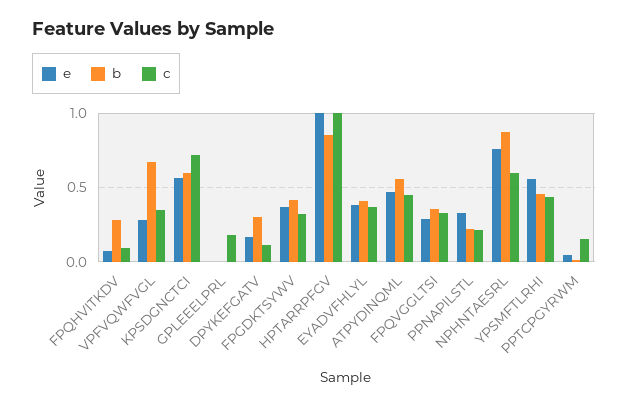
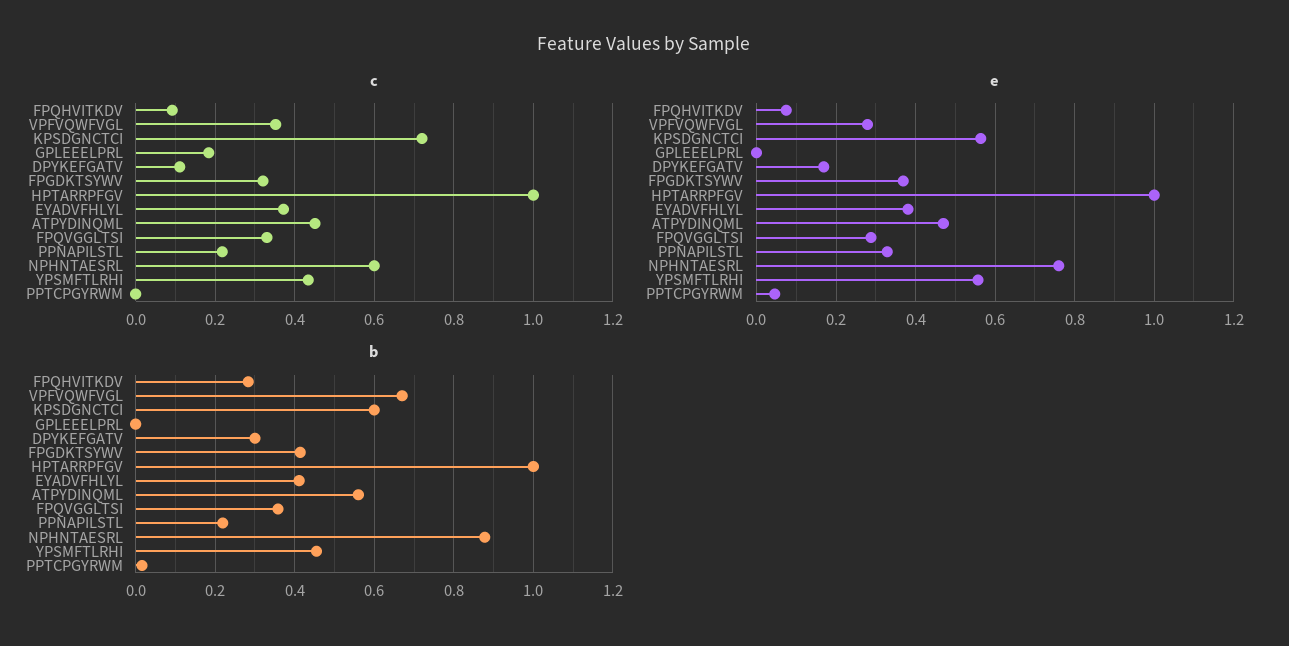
b, HPTARRPFGV: 0.85 -> 1
c, PPTCPGYRWM: 0.15 -> 0

